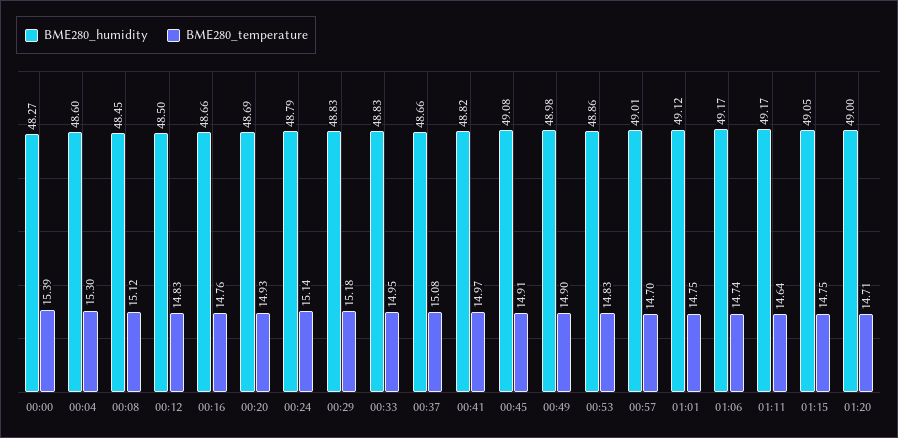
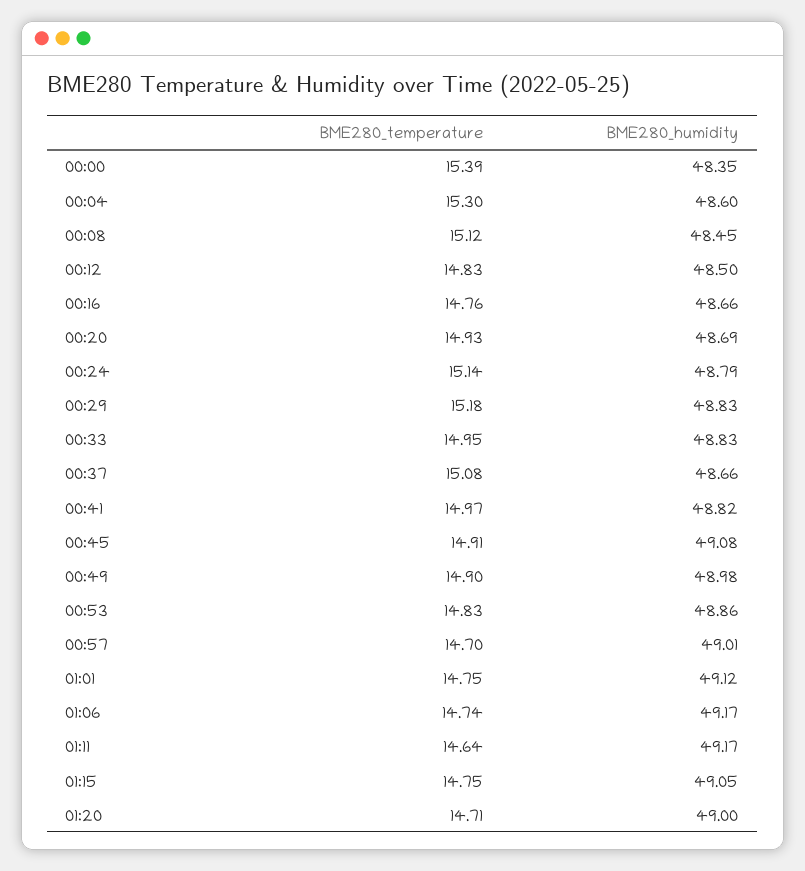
BME280_humidity, 00:00: 48.27 -> 48.35

